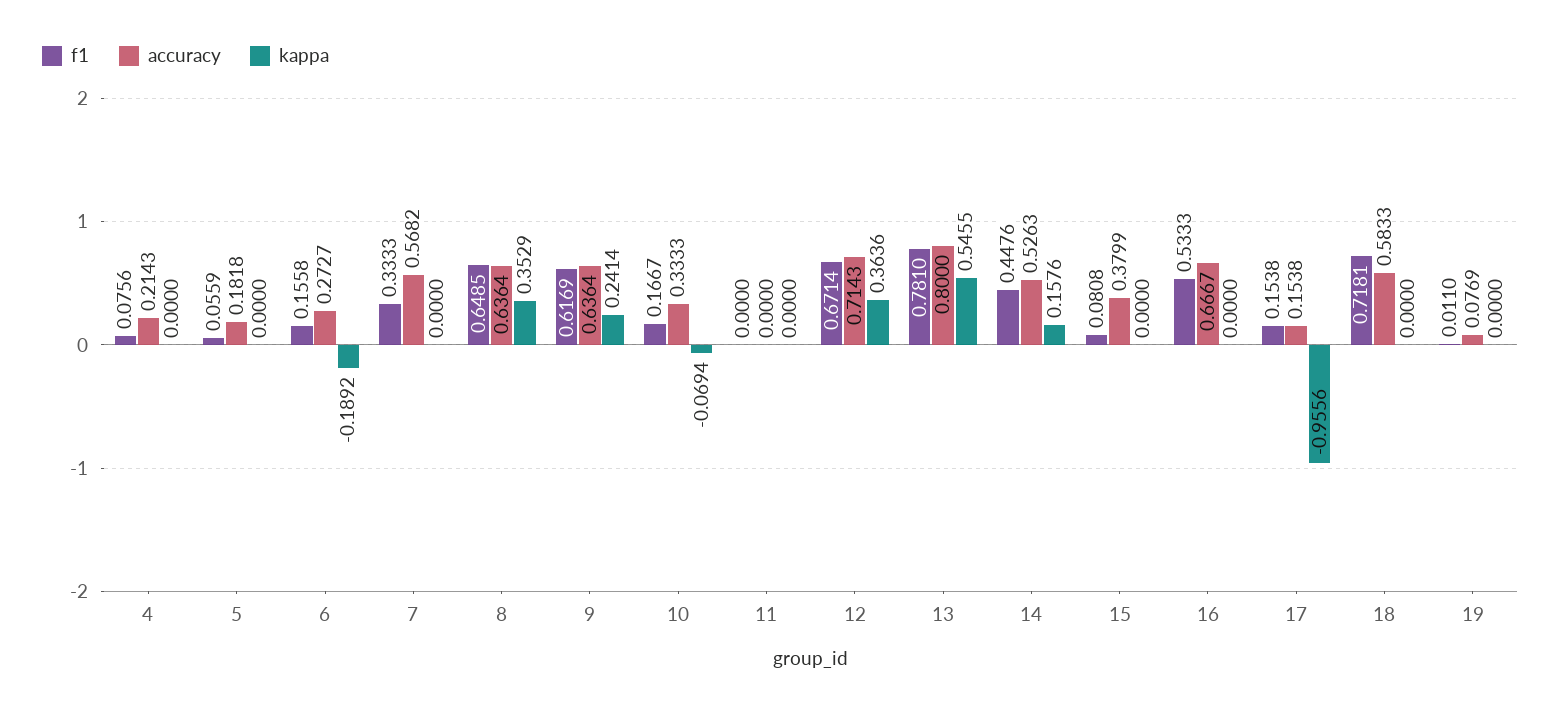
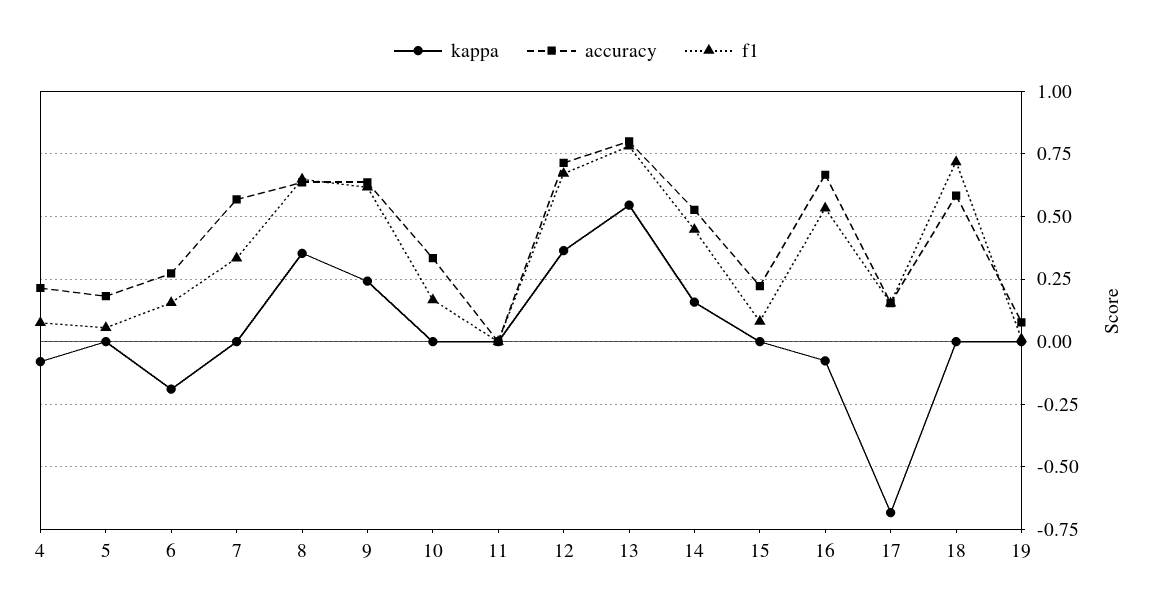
kappa, 4: 0 -> -0.075
kappa, 10: -0.0694 -> 0
accuracy, 15: 0.3799 -> 0.225
kappa, 16: 0 -> -0.075
kappa, 17: -0.9556 -> -0.675

